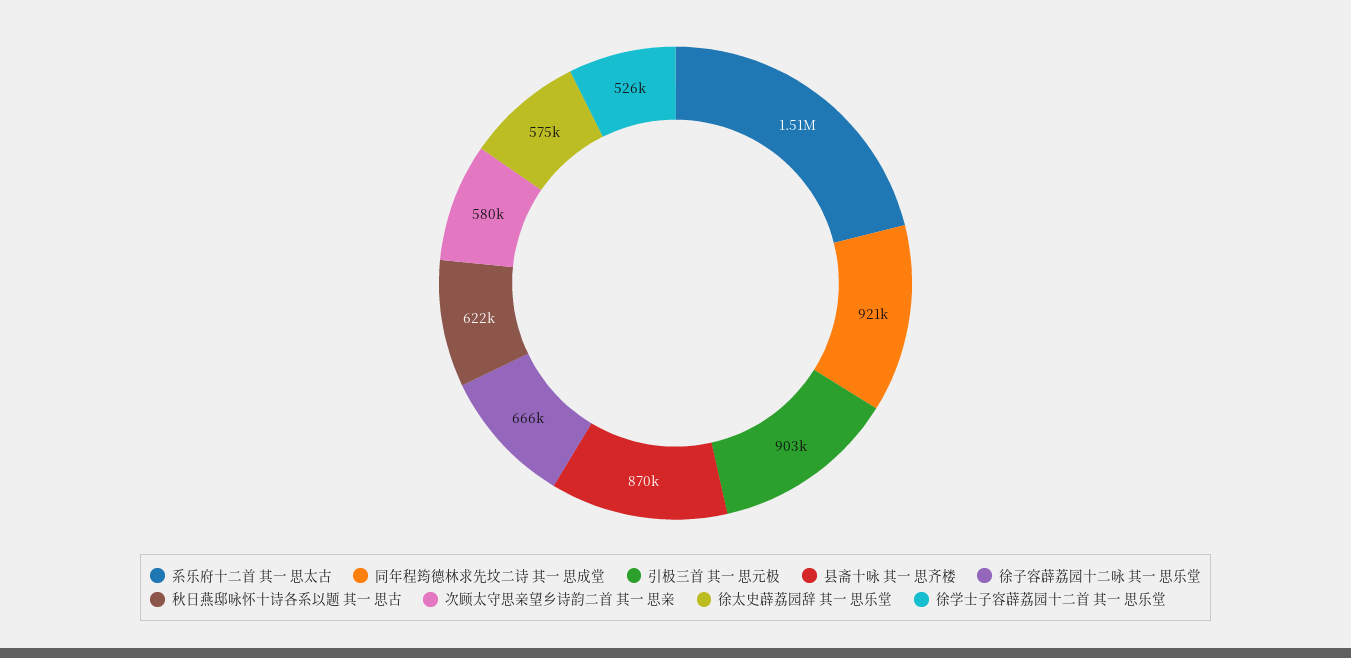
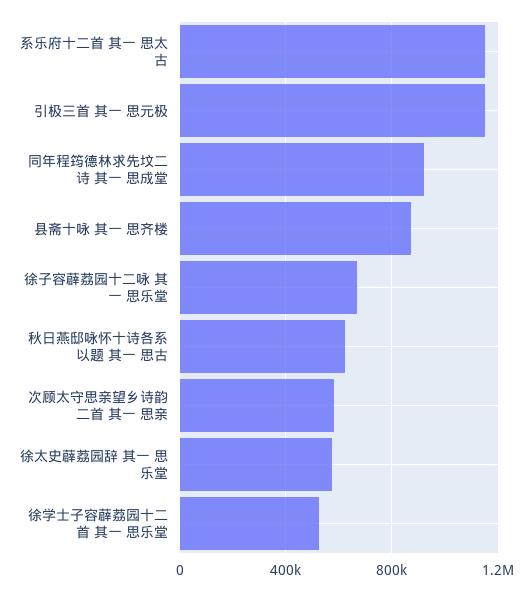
系乐府十二首 其一 思太古: 1510000 -> 1150000
引极三首 其一 思元极: 903000 -> 1150000

